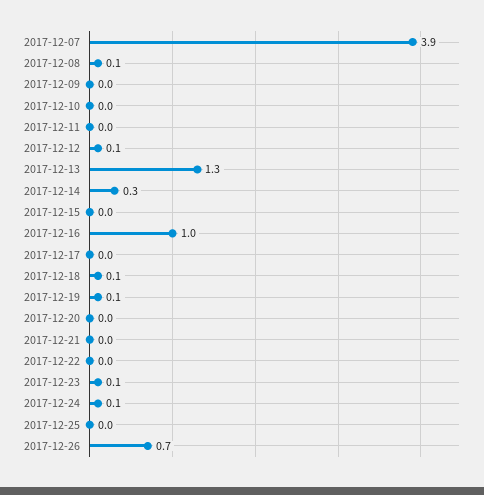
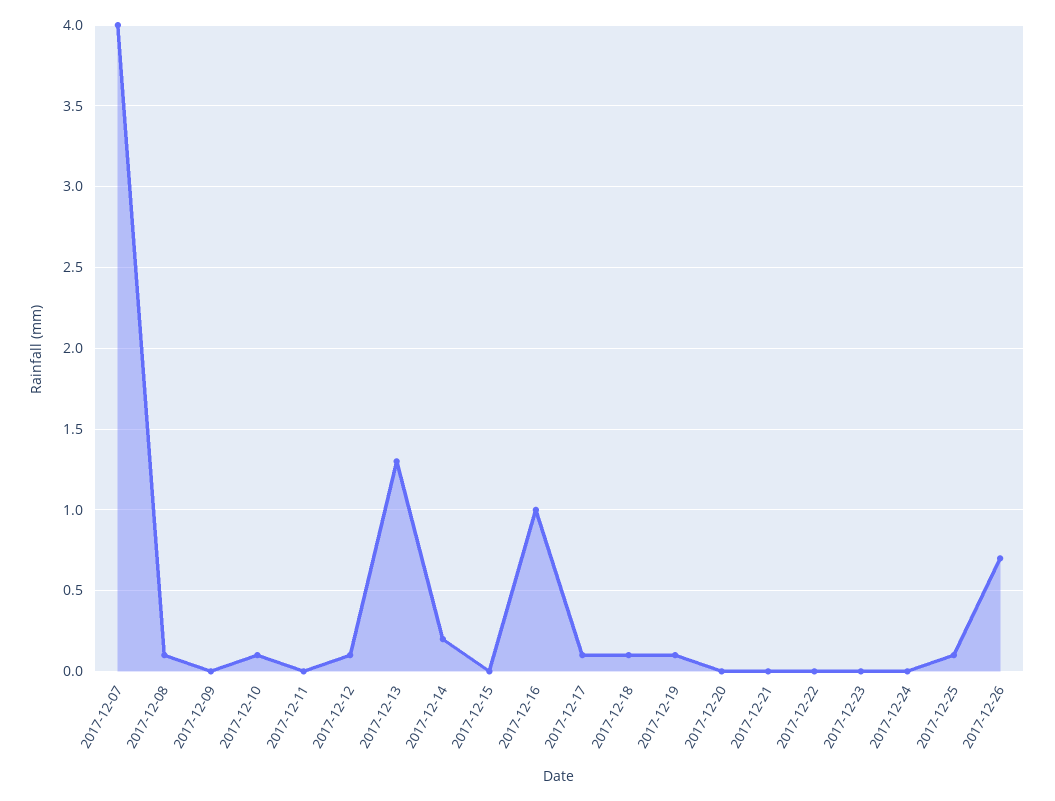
2017-12-07: 3.9 -> 4
2017-12-10: 0 -> 0.1
2017-12-14: 0.3 -> 0.2
2017-12-17: 0 -> 0.1
2017-12-23: 0.1 -> 0
2017-12-24: 0.1 -> 0
2017-12-25: 0 -> 0.1

